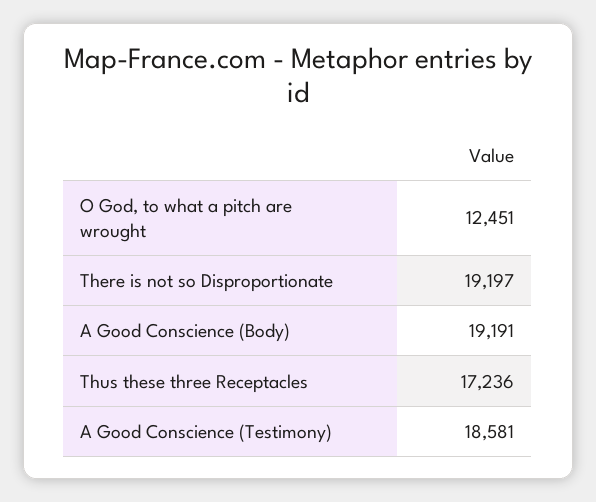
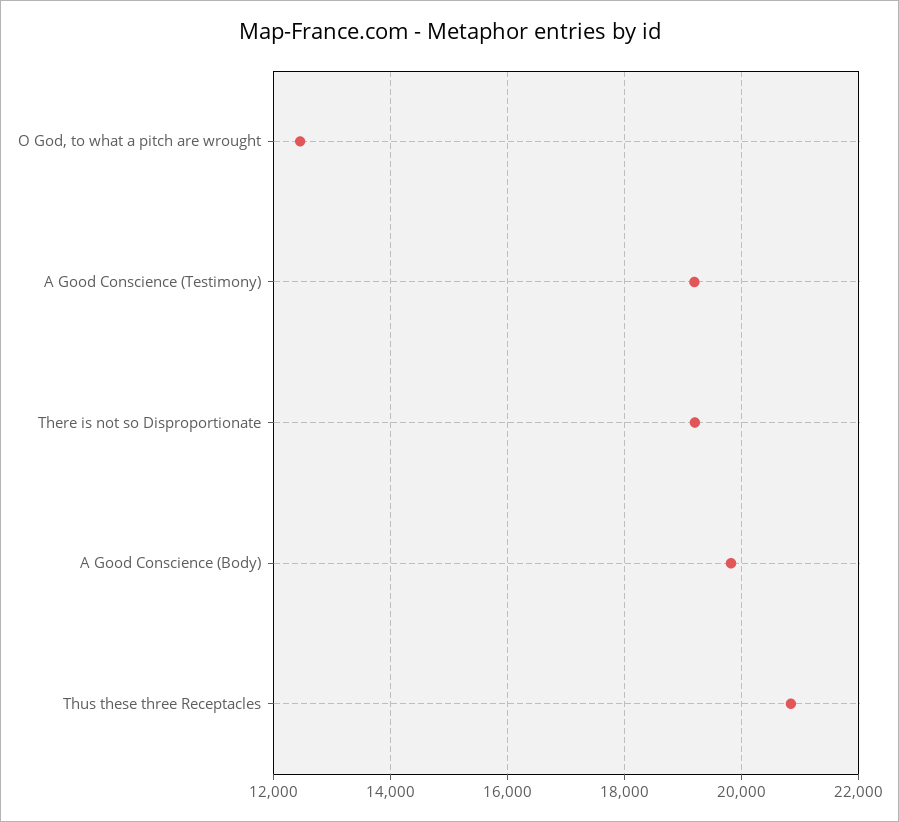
A Good Conscience (Body): 19191 -> 19800
Thus these three Receptacles: 17236 -> 20800
A Good Conscience (Testimony): 18581 -> 19200

